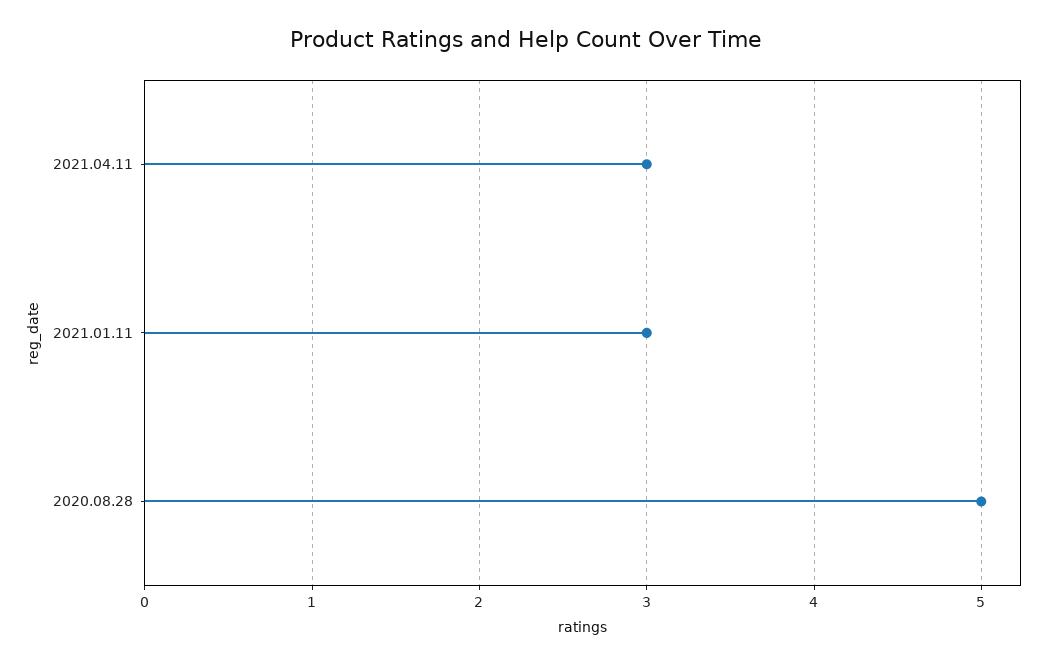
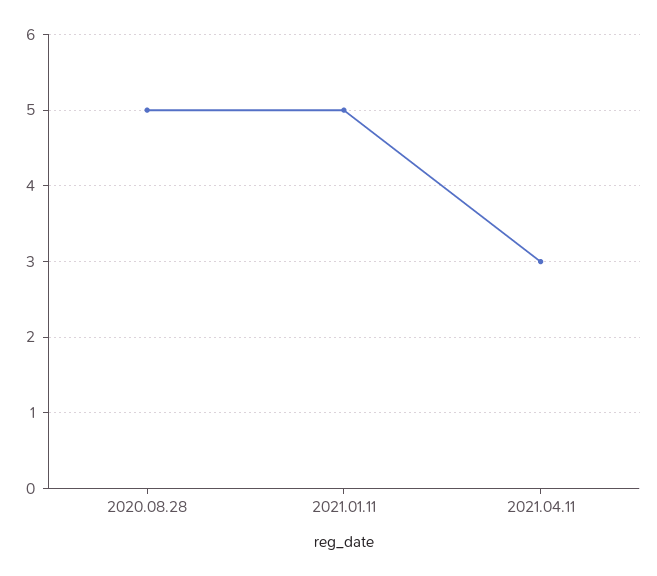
2021.01.11: 3 -> 5

